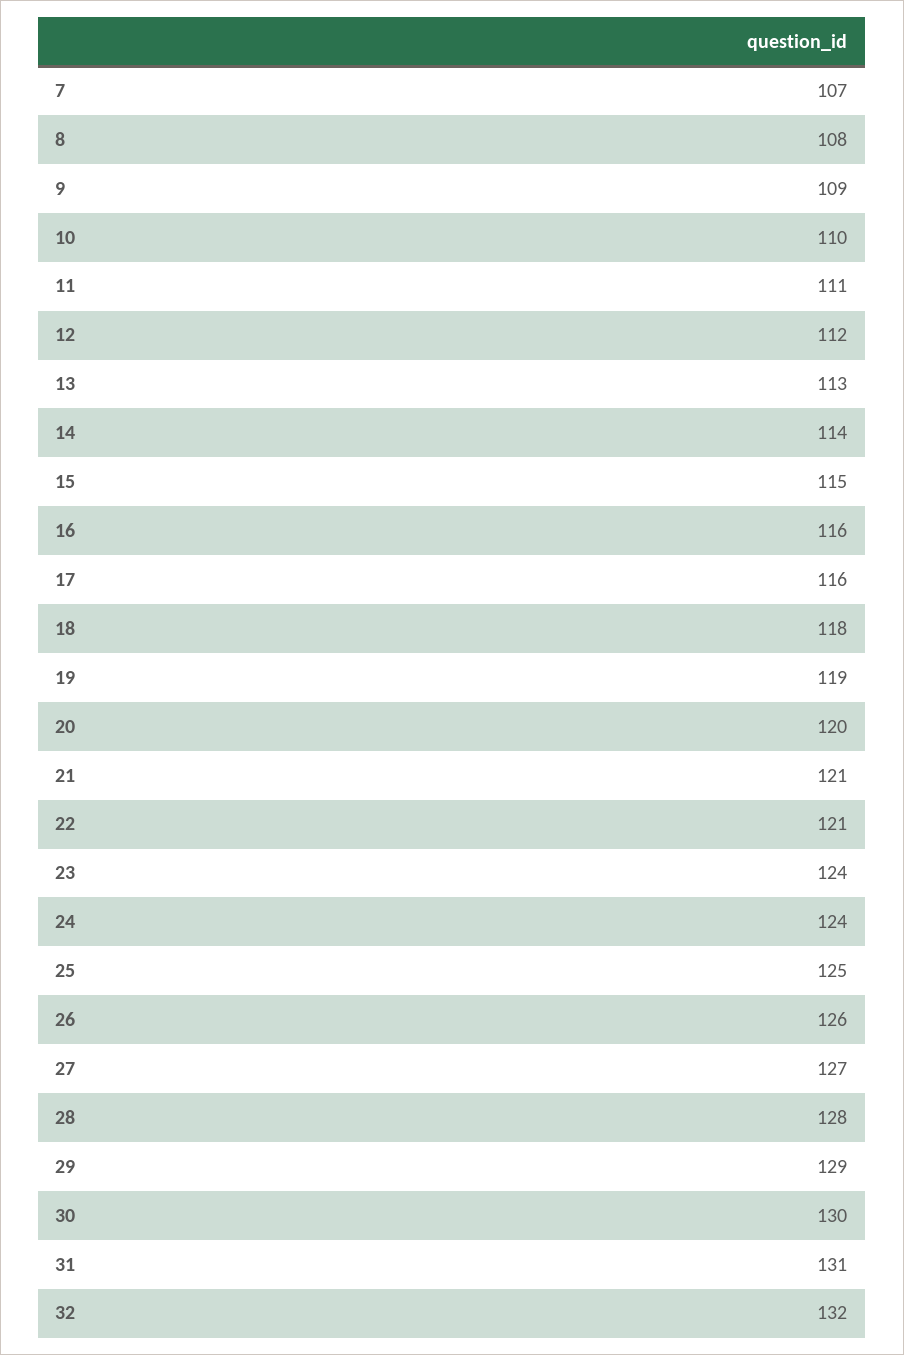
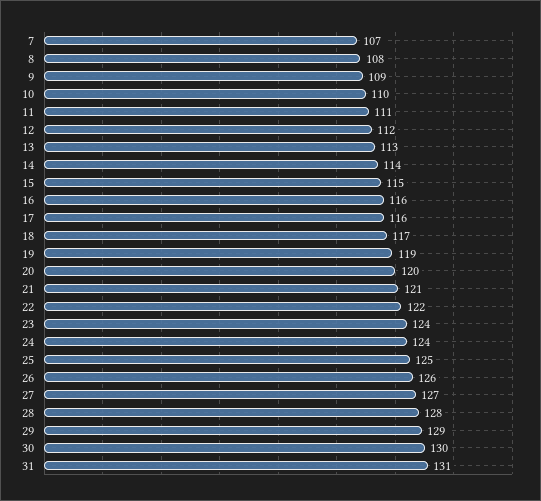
18: 118 -> 117
22: 121 -> 122
32: 132 -> none

